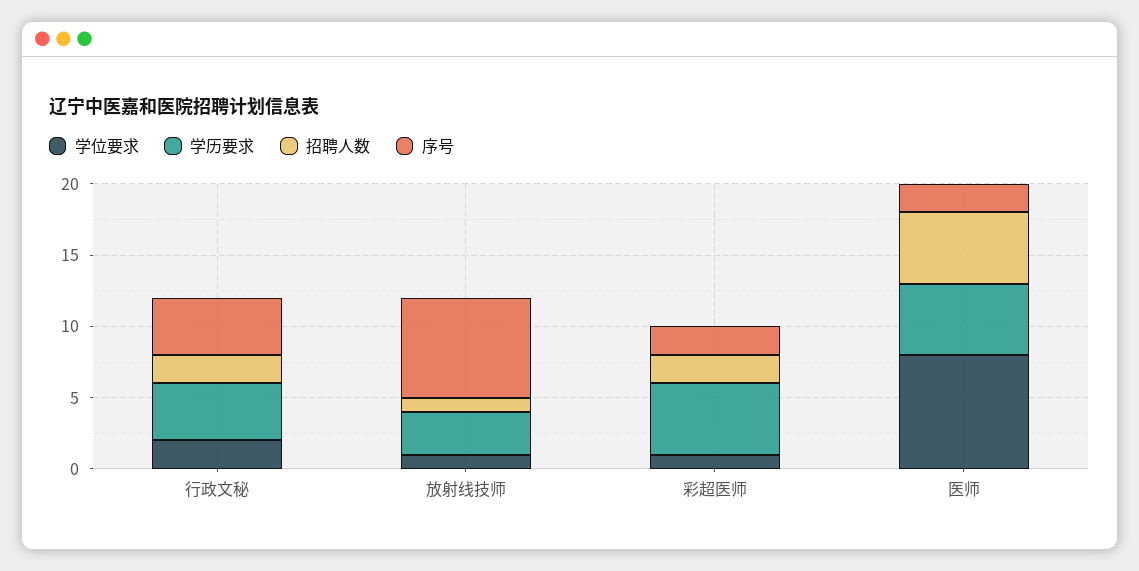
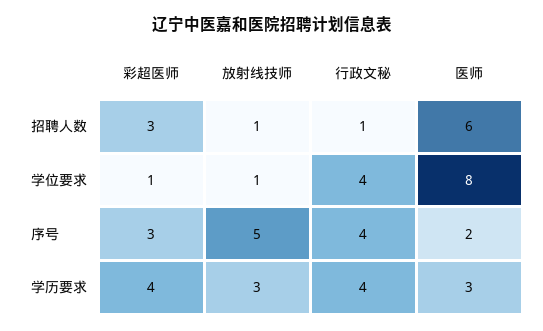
学位要求, 行政文秘: 2 -> 4
招聘人数, 行政文秘: 2 -> 1
序号, 放射线技师: 7 -> 5
学历要求, 彩超医师: 5 -> 4
招聘人数, 彩超医师: 2 -> 3
序号, 彩超医师: 2 -> 3
学历要求, 医师: 5 -> 3
招聘人数, 医师: 5 -> 6

